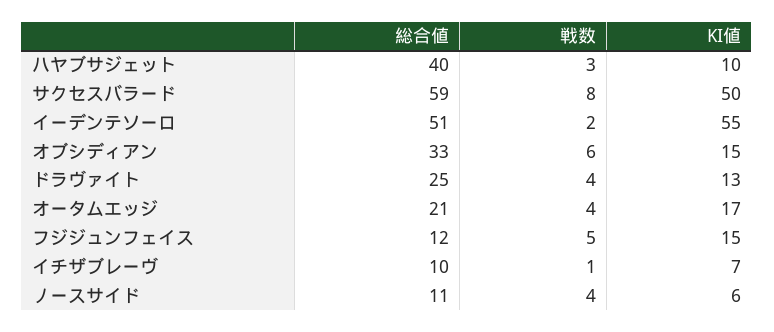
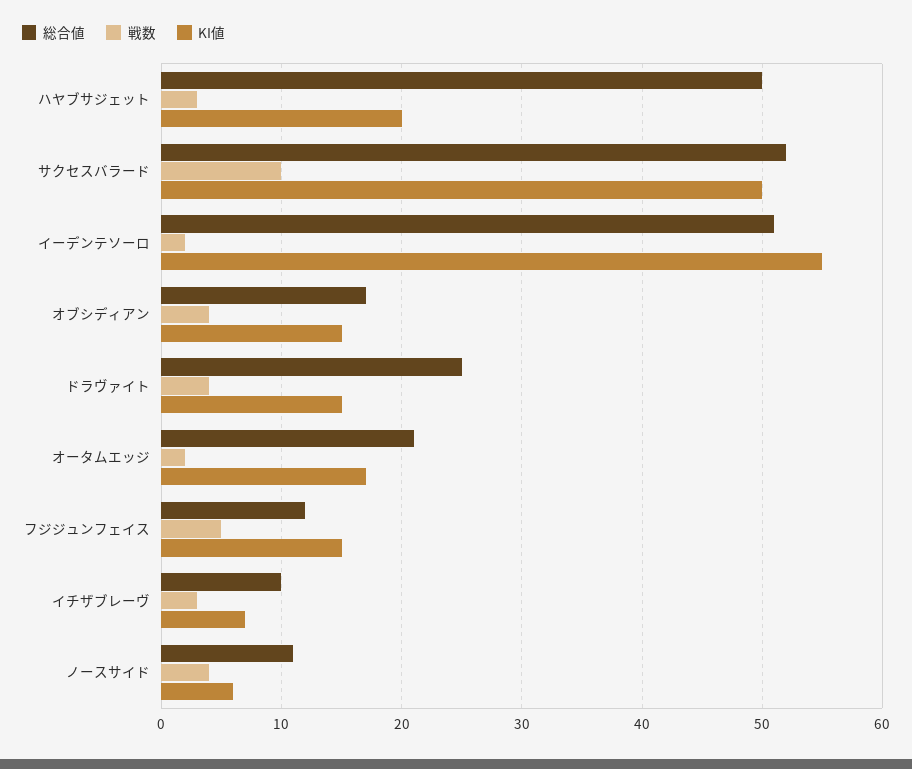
総合値, ハヤブサジェット: 40 -> 50
KI値, ハヤブサジェット: 10 -> 20
総合値, サクセスバラード: 59 -> 52
戦数, サクセスバラード: 8 -> 10
総合値, オブシディアン: 33 -> 17
戦数, オブシディアン: 6 -> 4
KI値, ドラヴァイト: 13 -> 15
戦数, オータムエッジ: 4 -> 2
戦数, イチザブレーヴ: 1 -> 3

